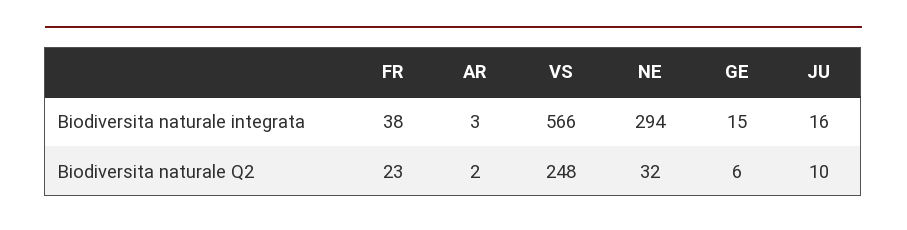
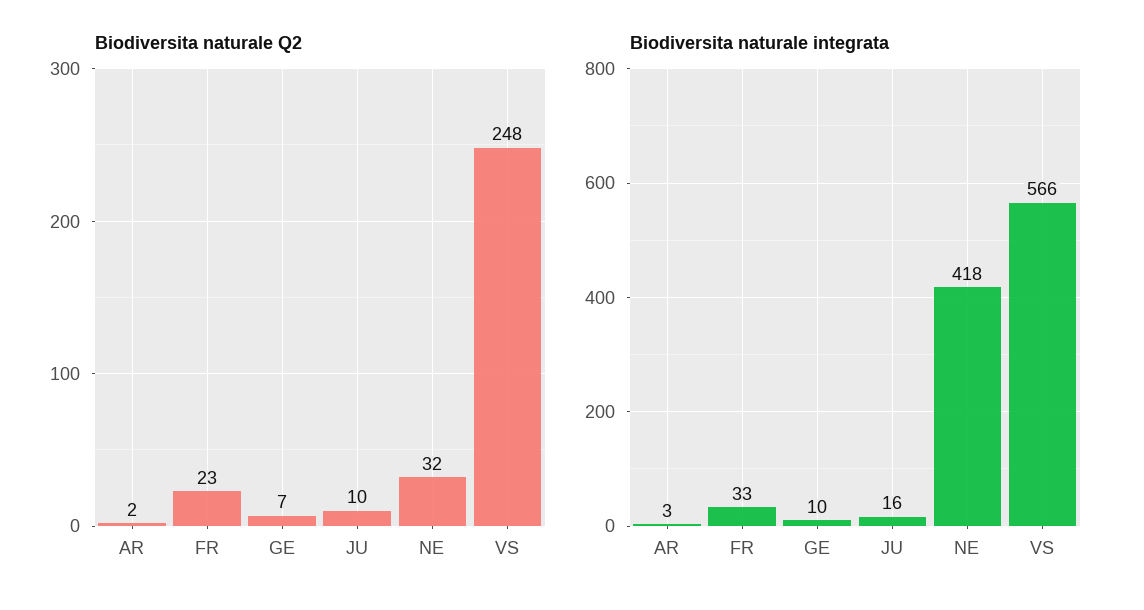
Biodiversita naturale integrata, FR: 38 -> 33
Biodiversita naturale integrata, NE: 294 -> 418
Biodiversita naturale integrata, GE: 15 -> 10
Biodiversita naturale Q2, GE: 6 -> 7

